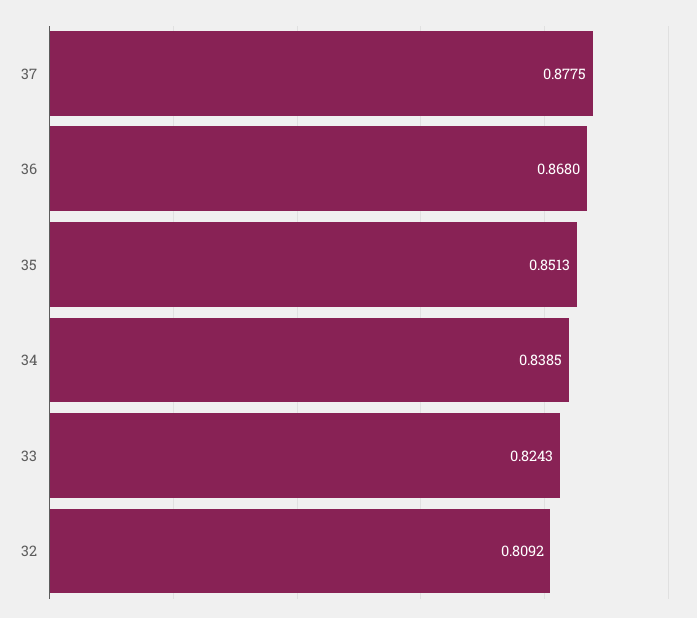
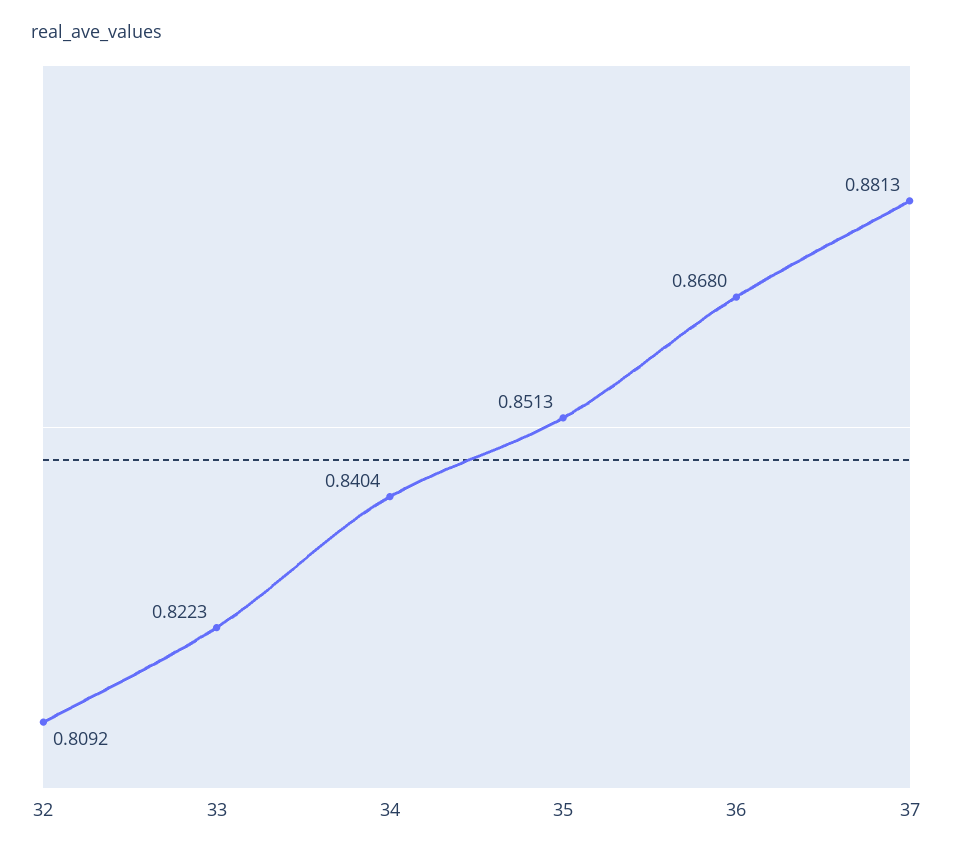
37: 0.8775 -> 0.8813
34: 0.8385 -> 0.8404
33: 0.8243 -> 0.8223

